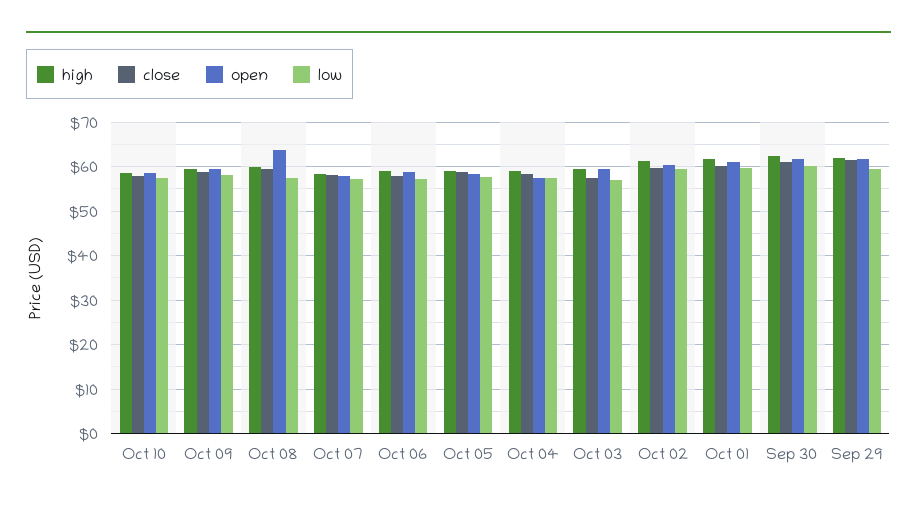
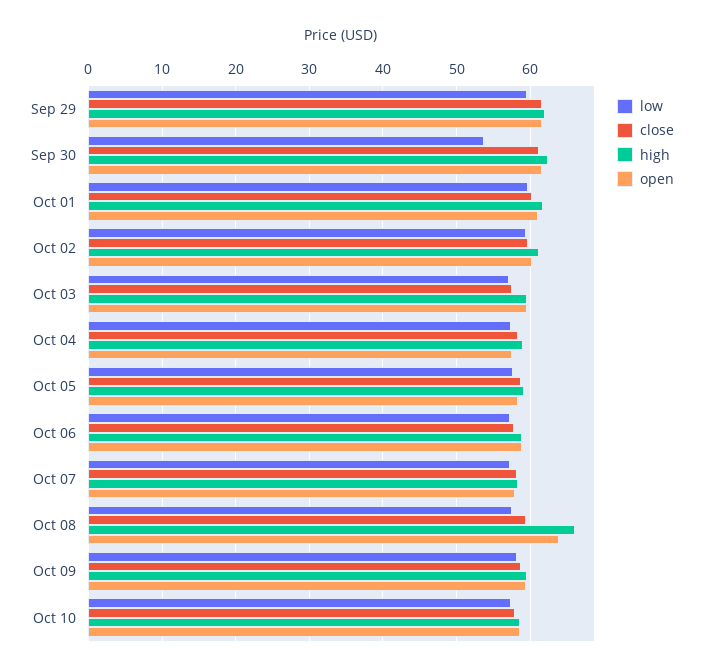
high, Oct 08: 60 -> 66
low, Sep 30: 60 -> 54

